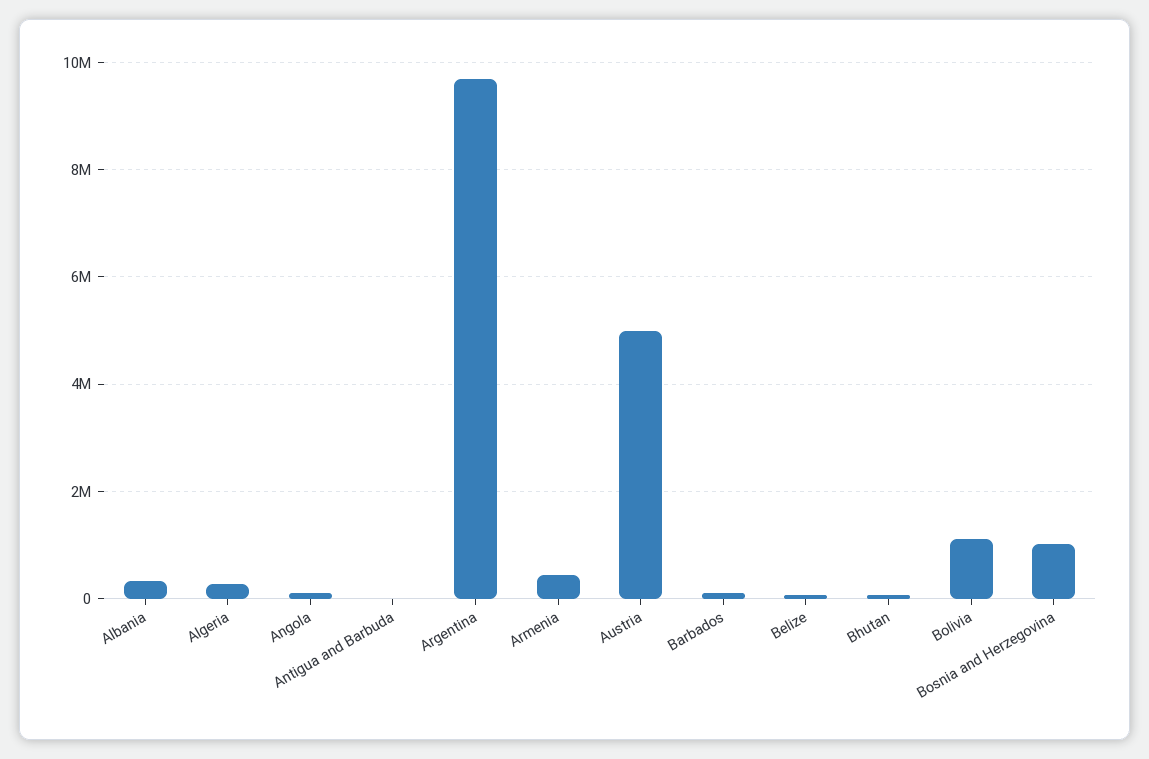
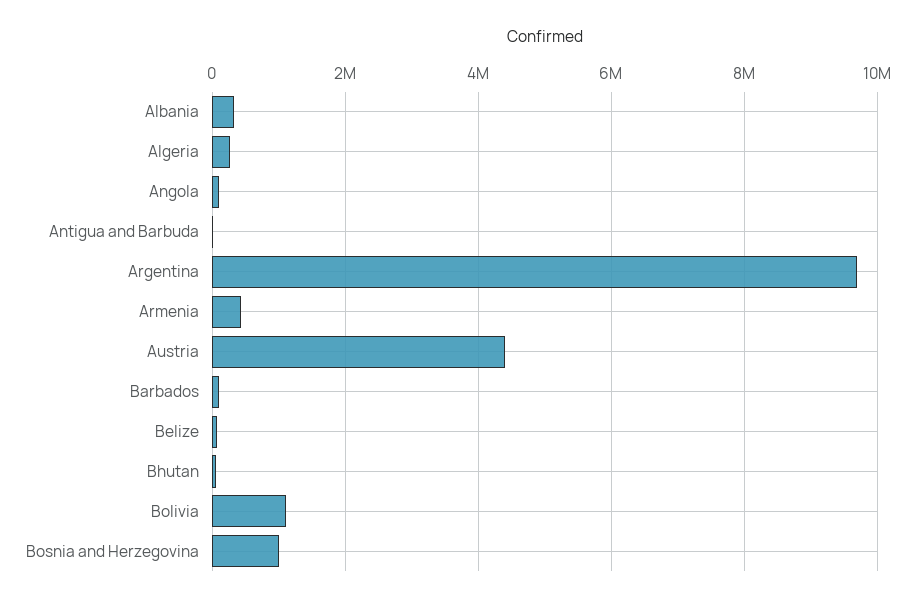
Austria: 5000000 -> 4400000

